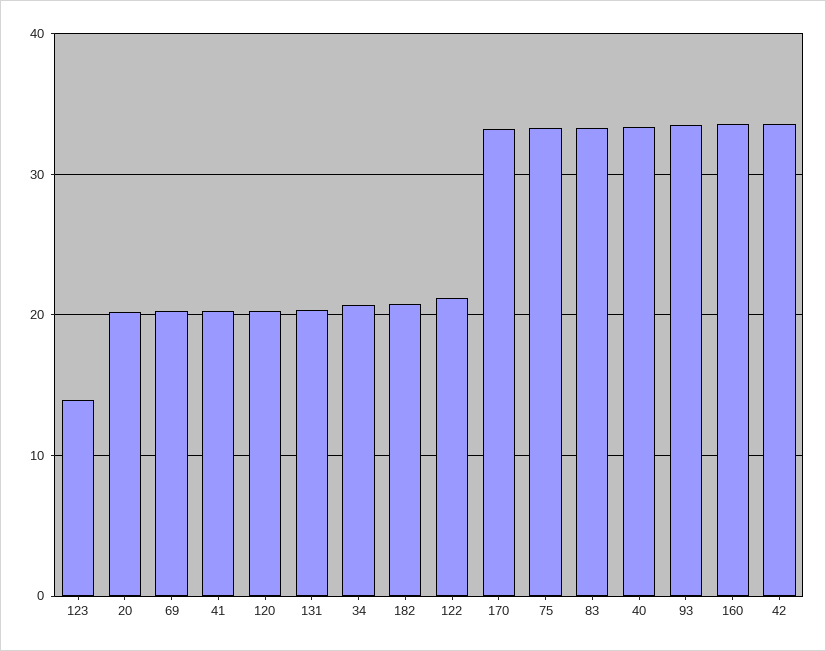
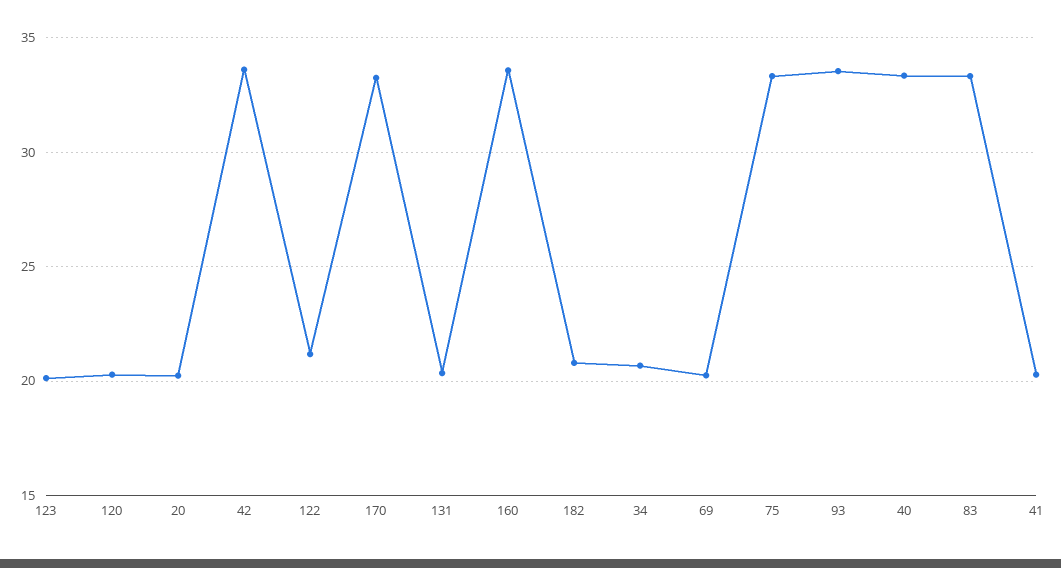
123: 14 -> 20

